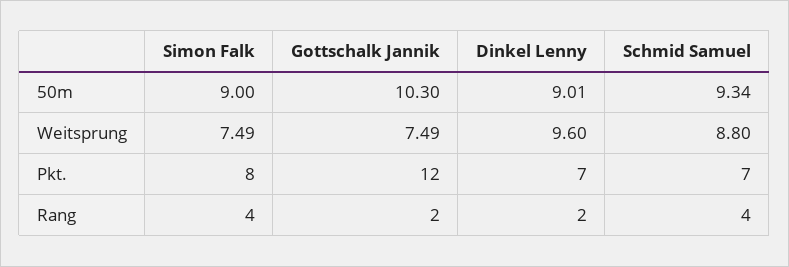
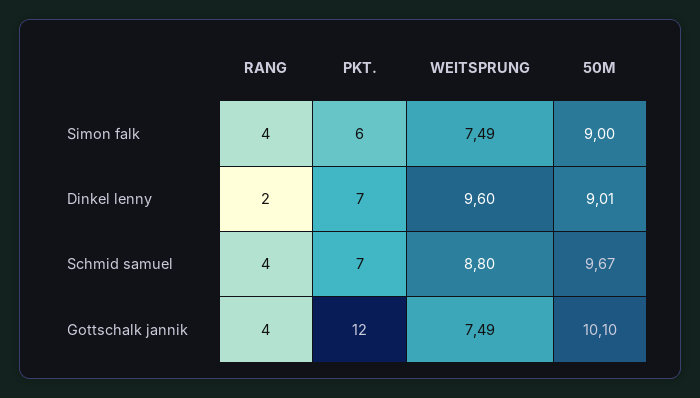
Gottschalk Jannik, 50m: 10.3 -> 10.1
Schmid Samuel, 50m: 9.34 -> 9.67
Simon Falk, Pkt.: 8 -> 6
Gottschalk Jannik, Rang: 2 -> 4

